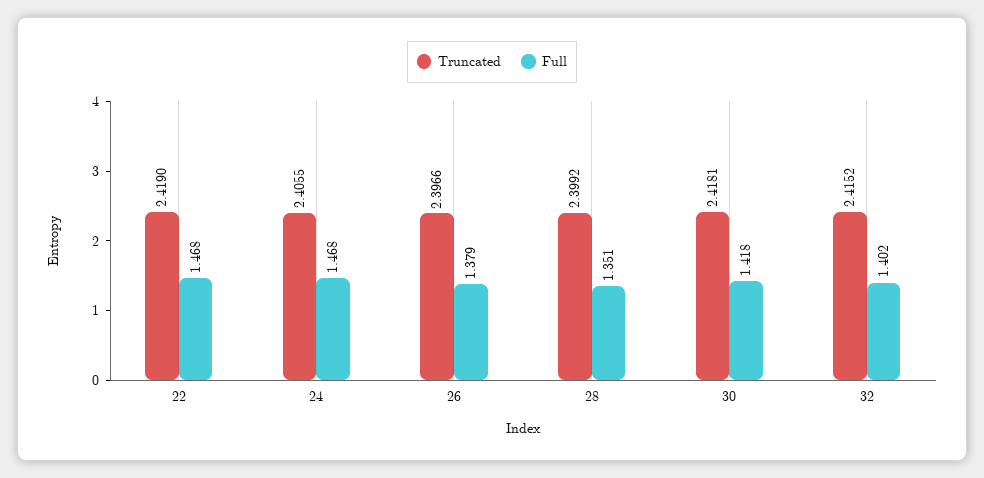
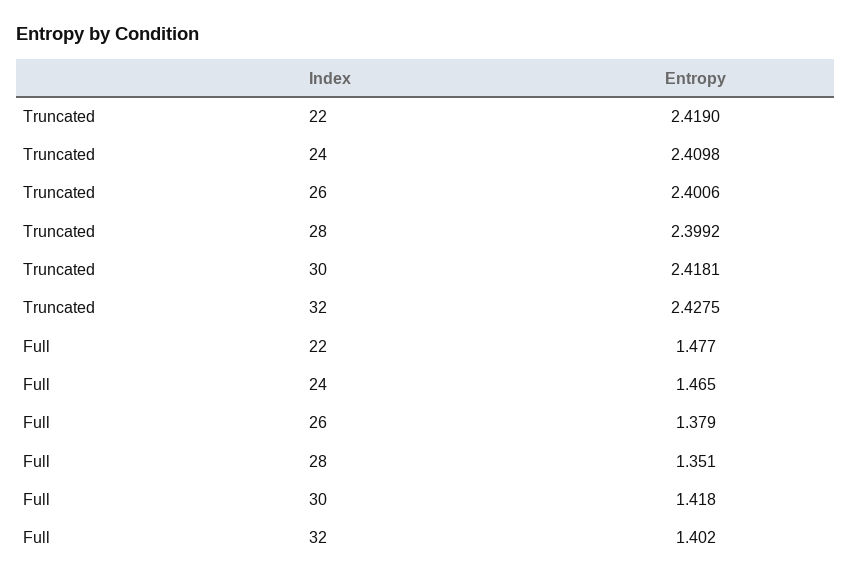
Full, 22: 1.468 -> 1.477
Truncated, 24: 2.4055 -> 2.4098
Full, 24: 1.468 -> 1.465
Truncated, 26: 2.3966 -> 2.4006
Truncated, 32: 2.4152 -> 2.4275

